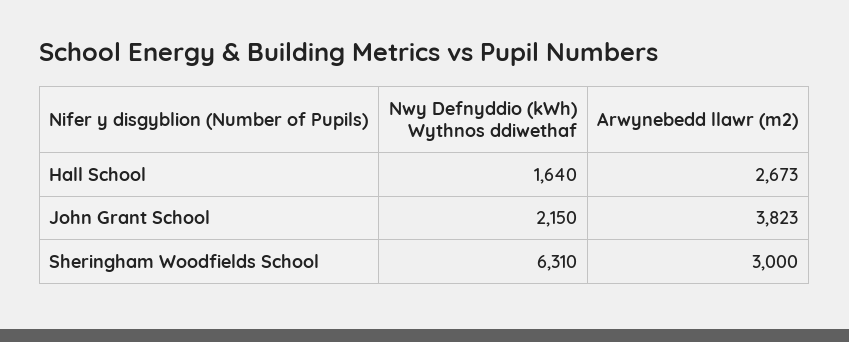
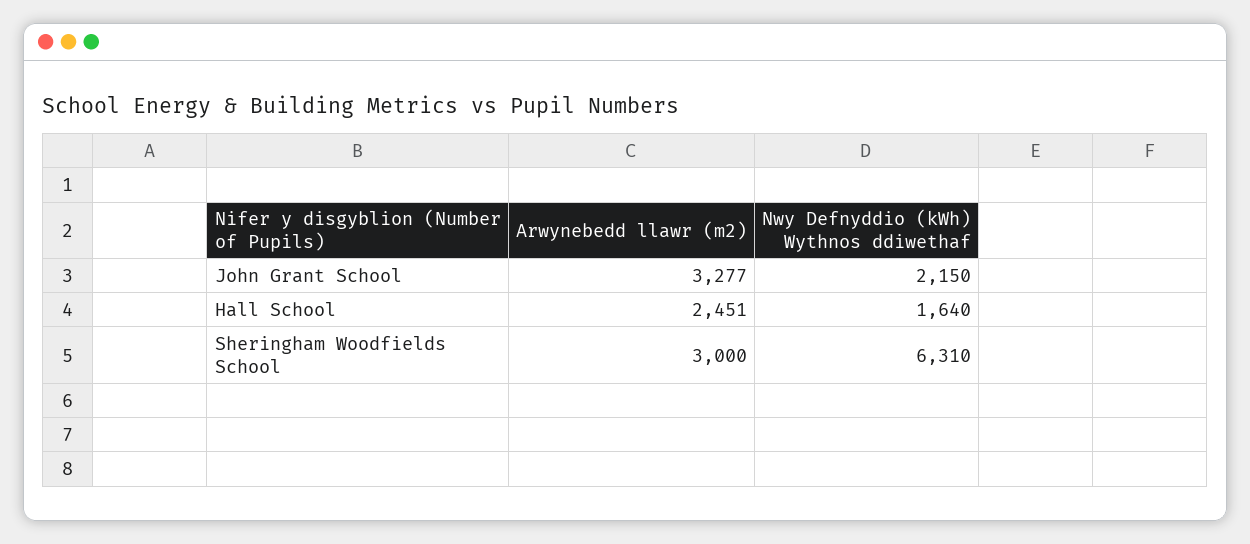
Arwynebedd llawr (m2), Hall School: 2673 -> 2451
Arwynebedd llawr (m2), John Grant School: 3823 -> 3277

